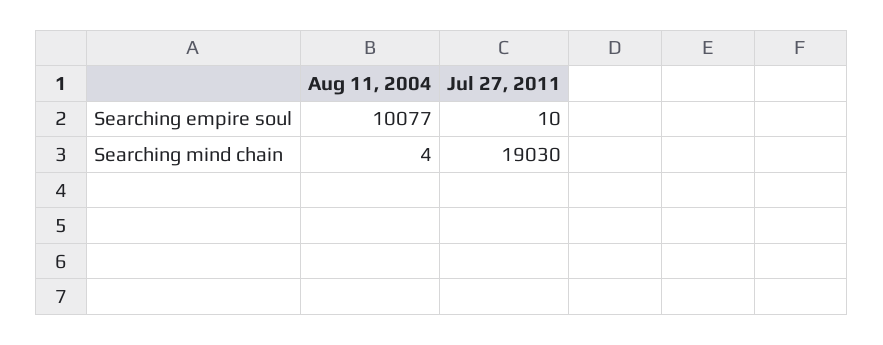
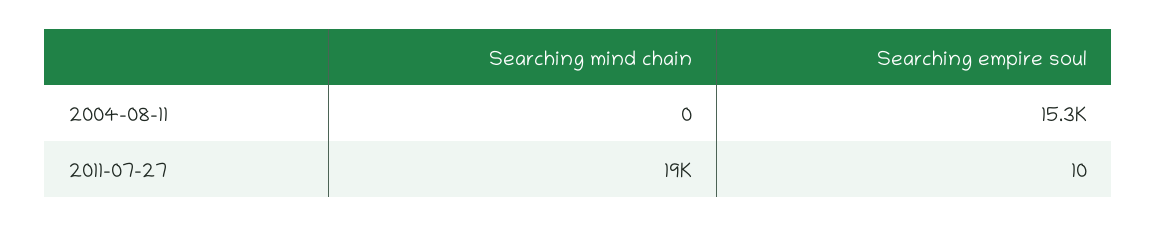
Aug 11, 2004, Searching empire soul: 10077 -> 15300
Aug 11, 2004, Searching mind chain: 4 -> 0

